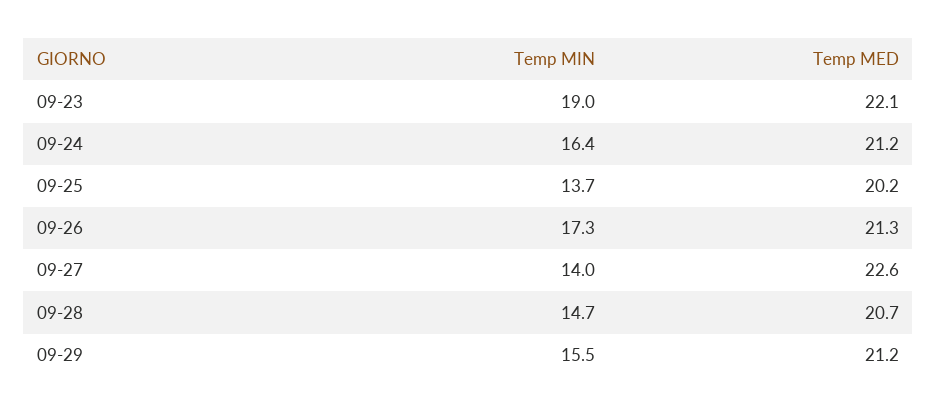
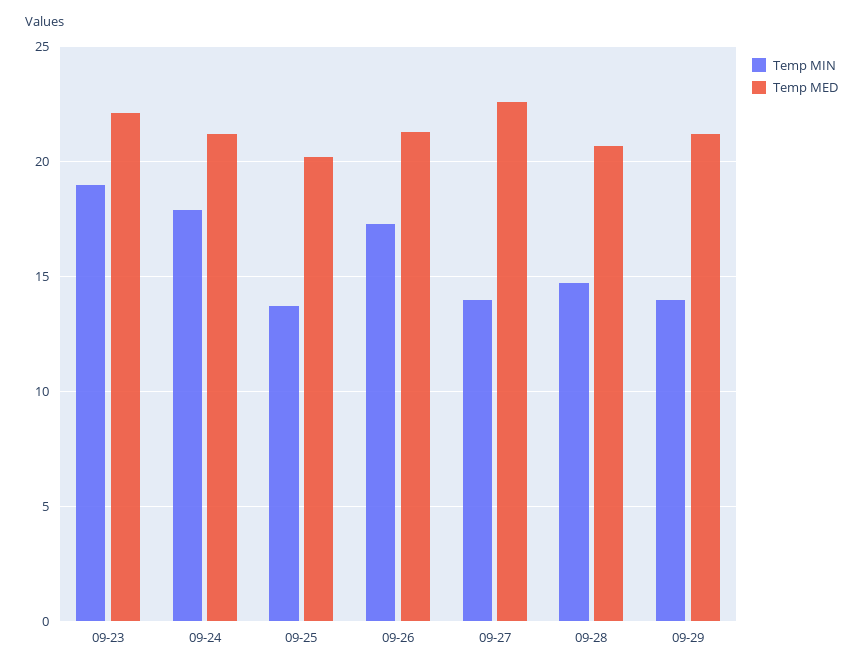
Temp MIN, 09-24: 16.4 -> 18
Temp MIN, 09-29: 15.5 -> 14

